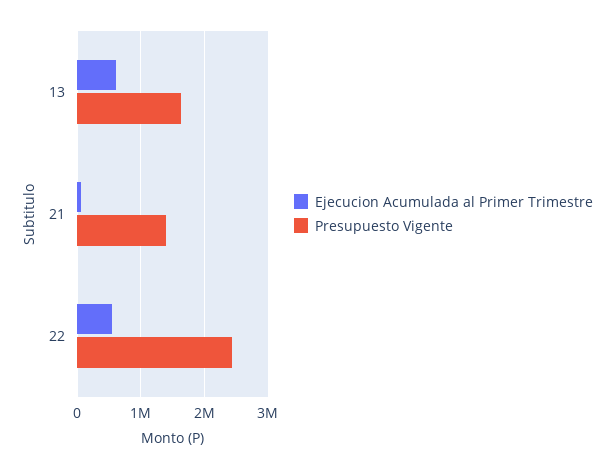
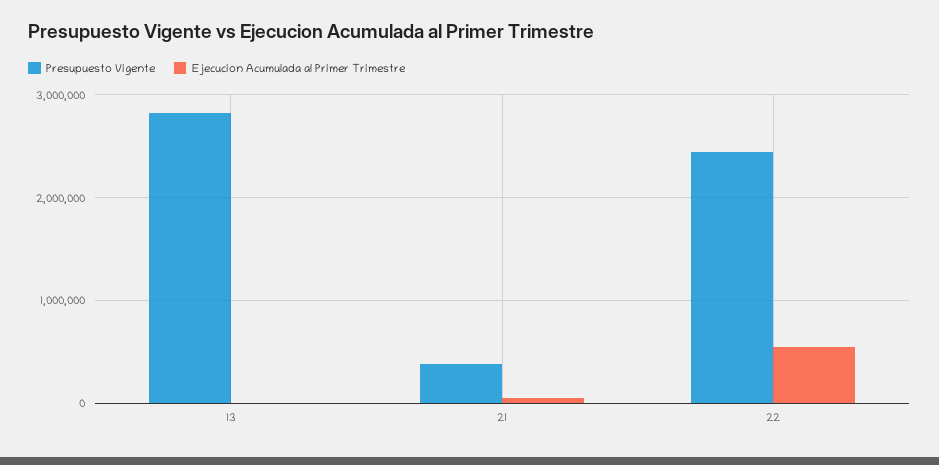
Ejecucion Acumulada al Primer Trimestre, 13: 600000 -> 0
Presupuesto Vigente, 13: 1600000 -> 2800000
Presupuesto Vigente, 21: 1400000 -> 400000

